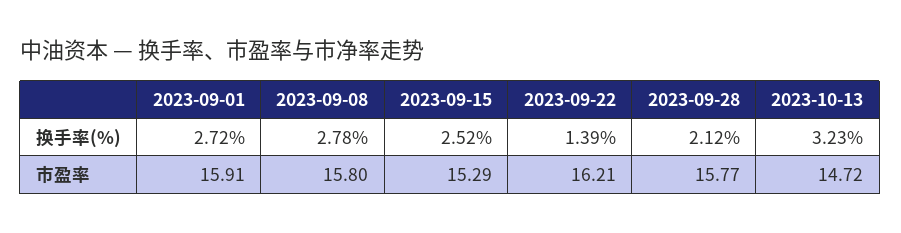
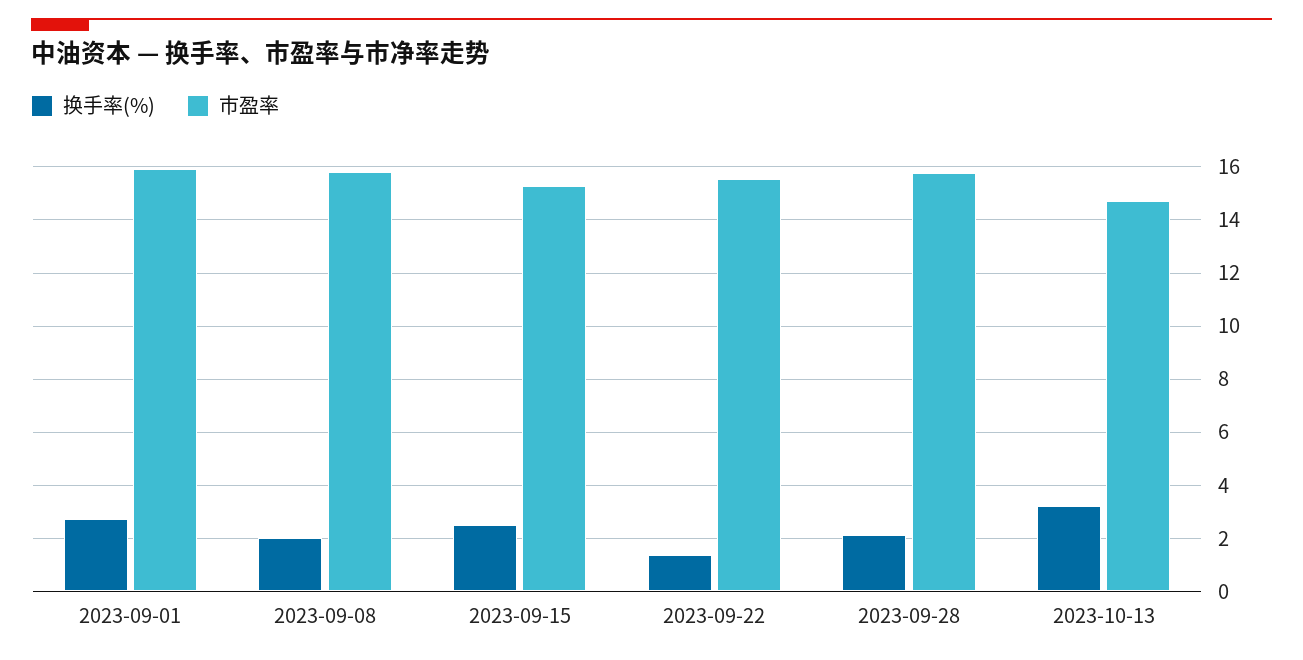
换手率(%), 2023-09-08: 2.78 -> 2
市盈率, 2023-09-22: 16.21 -> 15.5

